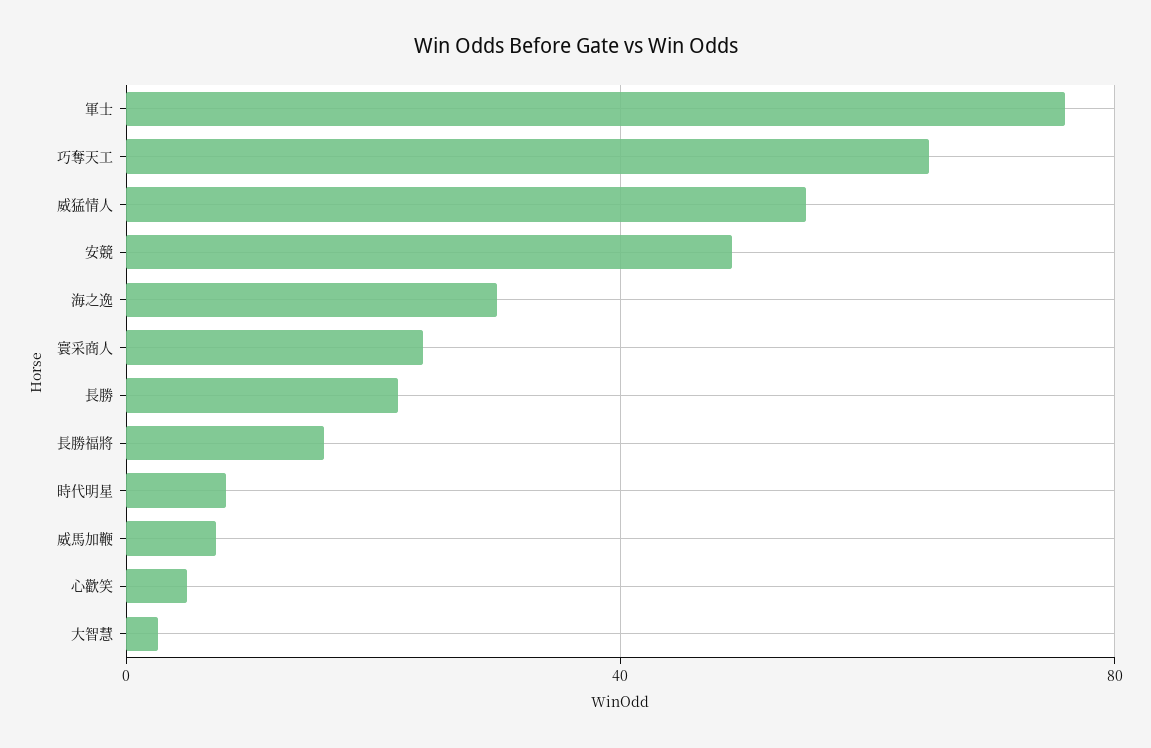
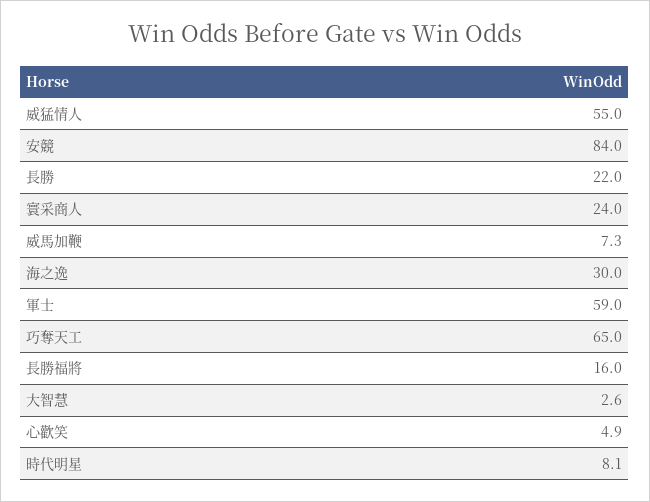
軍士: 75 -> 59
安競: 50 -> 84

